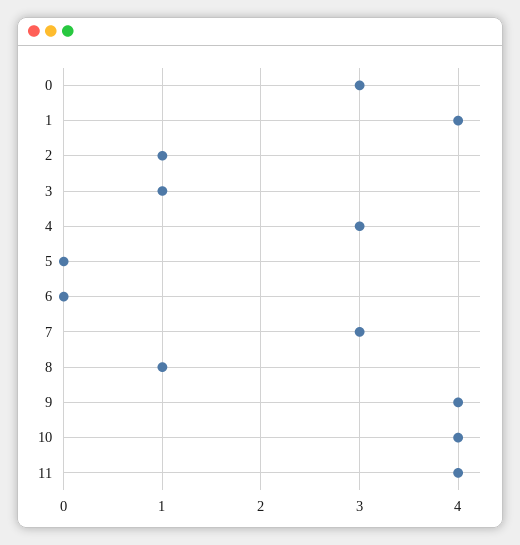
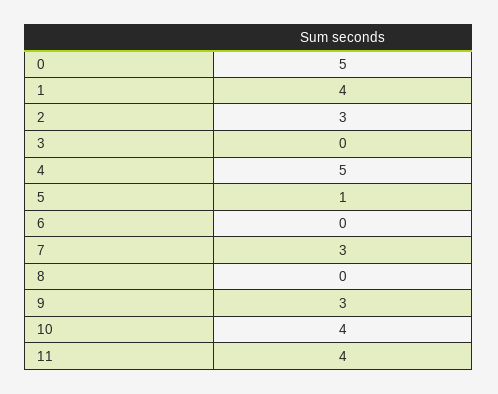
0: 3 -> 5
2: 1 -> 3
3: 1 -> 0
4: 3 -> 5
5: 0 -> 1
8: 1 -> 0
9: 4 -> 3

